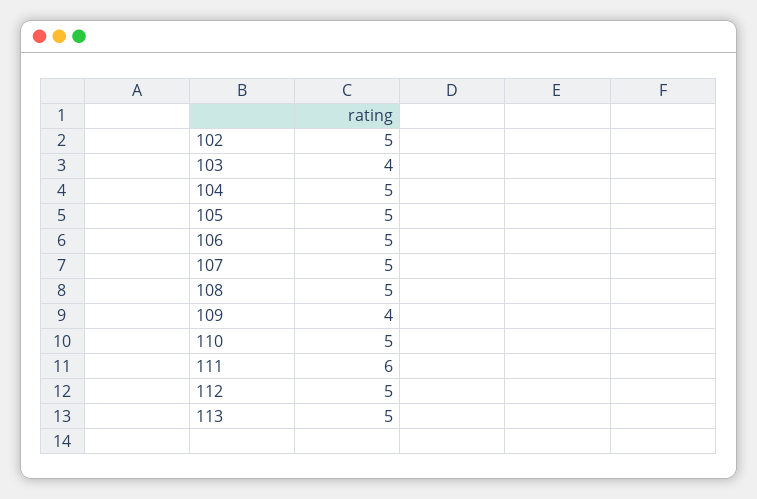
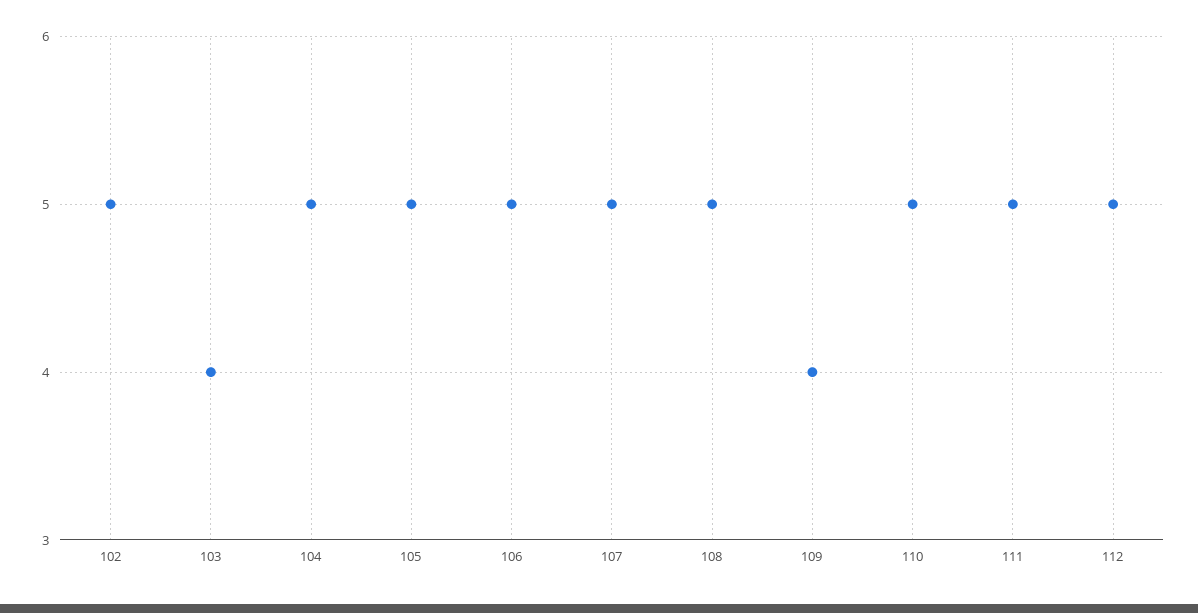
111: 6 -> 5
113: 5 -> none

